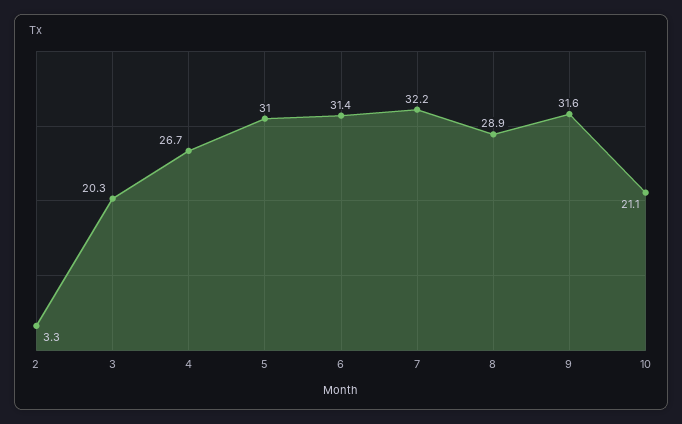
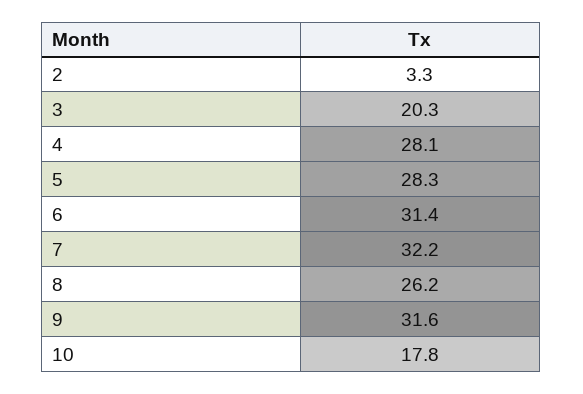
4: 26.7 -> 28.1
5: 31 -> 28.3
8: 28.9 -> 26.2
10: 21.1 -> 17.8

